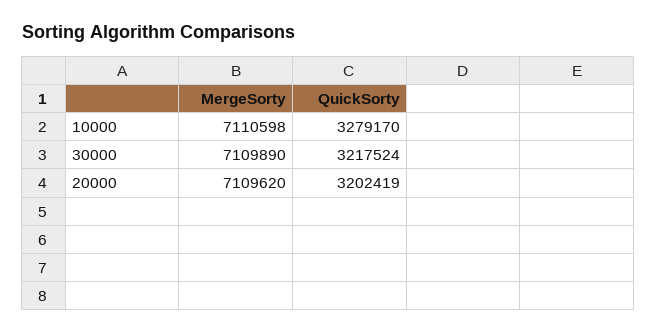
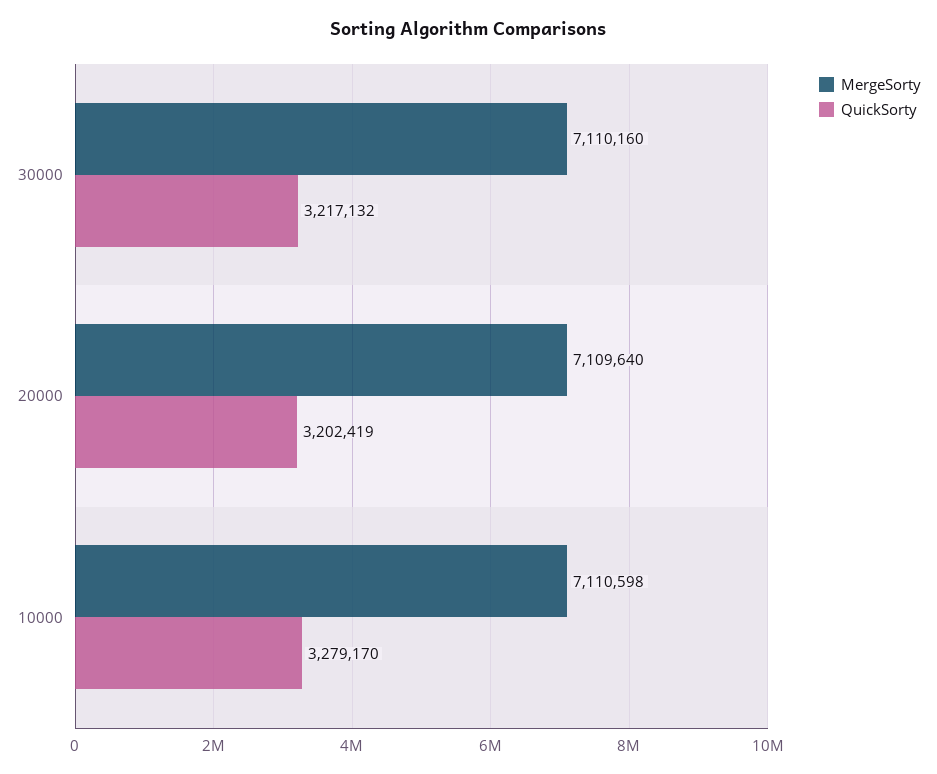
MergeSorty, 30000: 7109890 -> 7110160
QuickSorty, 30000: 3217524 -> 3217132
MergeSorty, 20000: 7109620 -> 7109640

